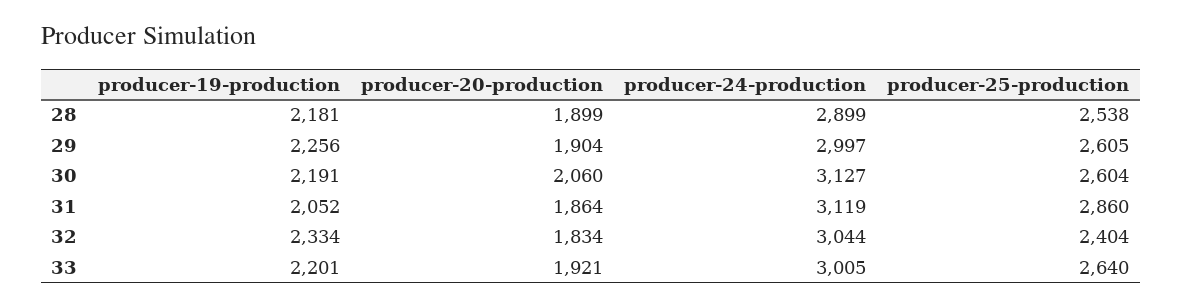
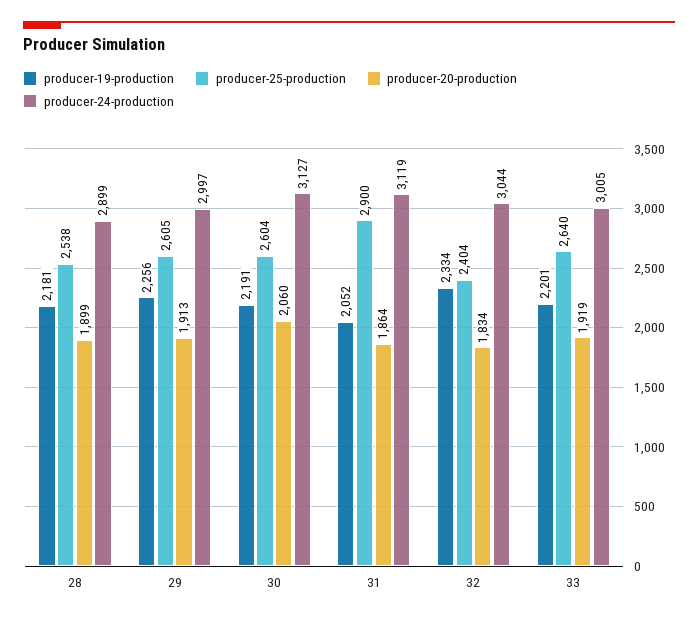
producer-20-production, 29: 1904 -> 1913
producer-25-production, 31: 2860 -> 2900
producer-20-production, 33: 1921 -> 1919

